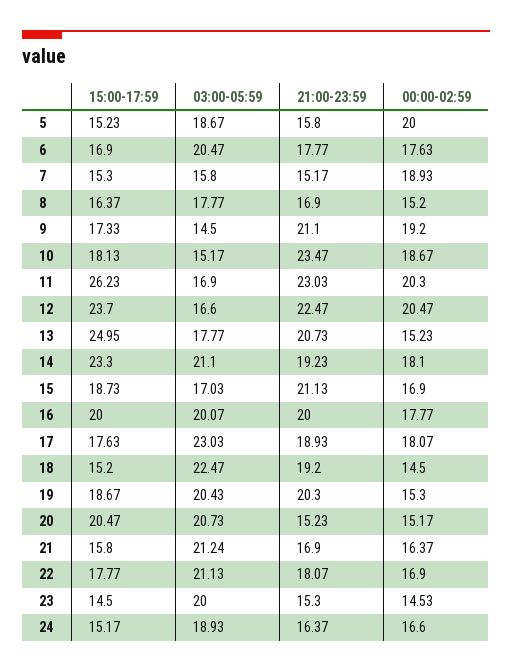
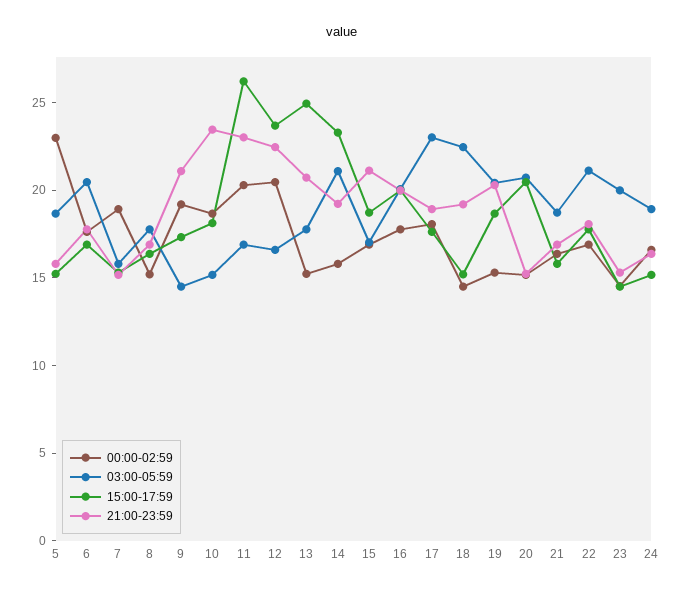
00:00-02:59, 5: 20 -> 23
00:00-02:59, 14: 18.1 -> 16
03:00-05:59, 21: 21.24 -> 19

